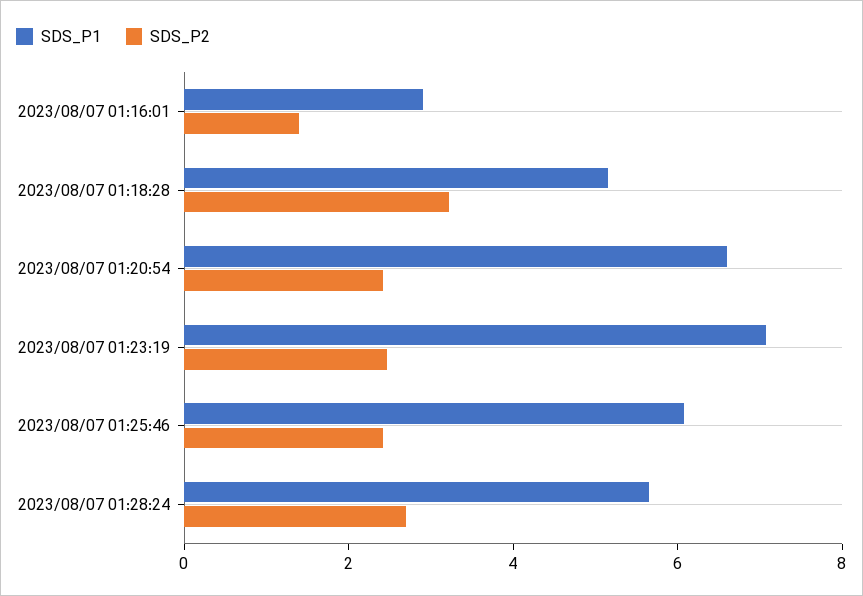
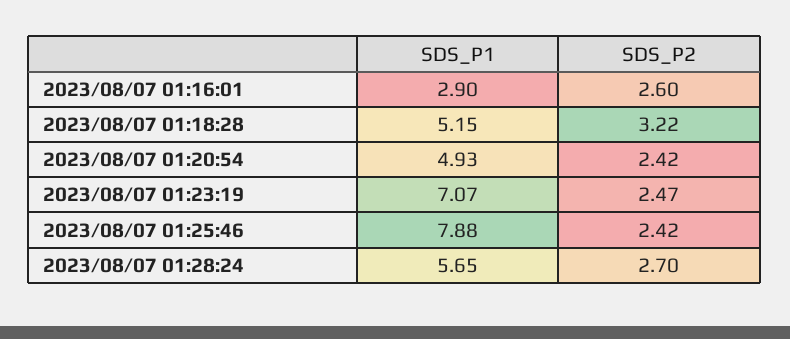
SDS_P2, 2023/08/07 01:16:01: 1.5 -> 2.6
SDS_P1, 2023/08/07 01:20:54: 6.5 -> 4.93
SDS_P1, 2023/08/07 01:25:46: 6 -> 7.88

